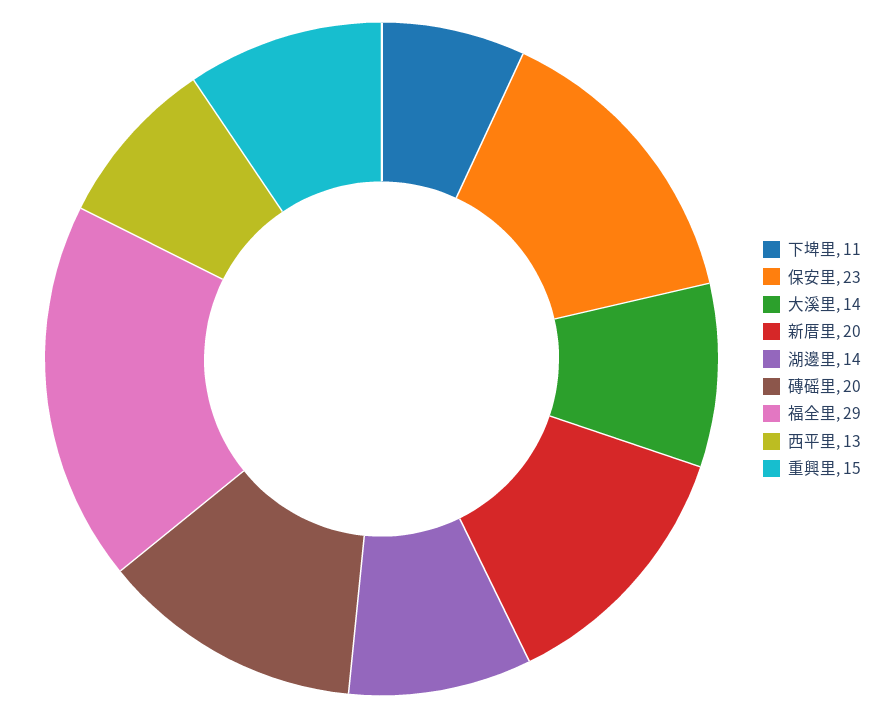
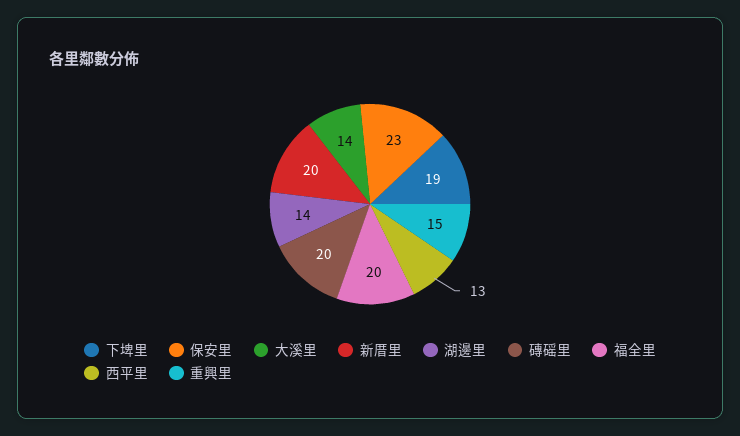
下埤里: 11 -> 19
福全里: 29 -> 20

